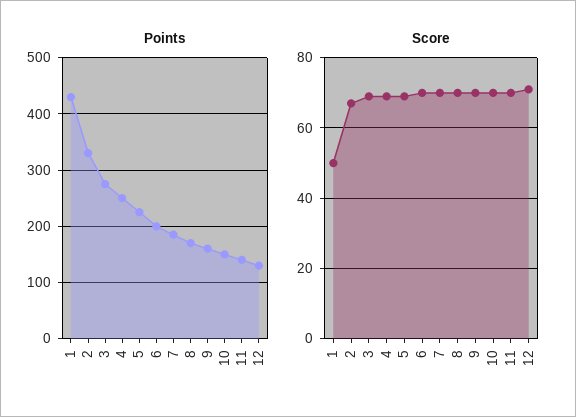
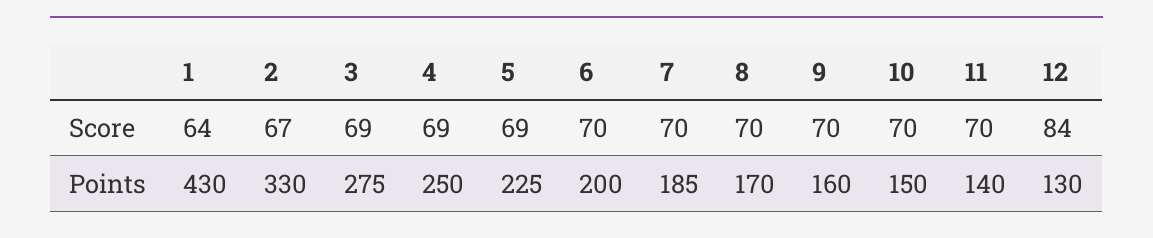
Score, 1: 50 -> 64
Score, 12: 70 -> 84

